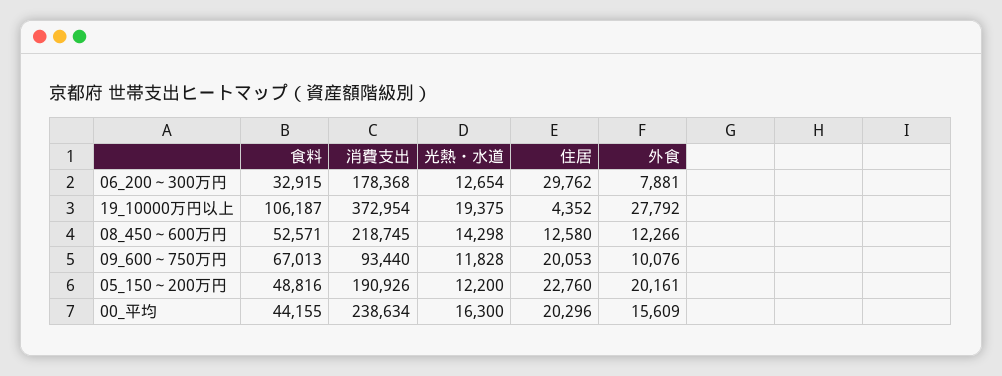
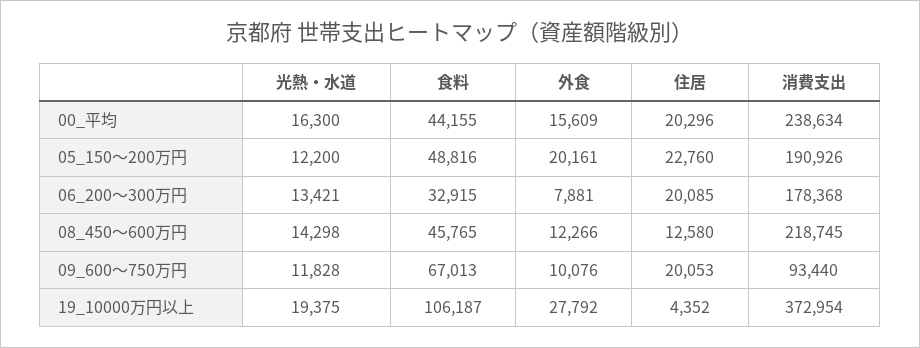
光熱・水道, 06_200～300万円: 12654 -> 13421
住居, 06_200～300万円: 29762 -> 20085
食料, 08_450～600万円: 52571 -> 45765

